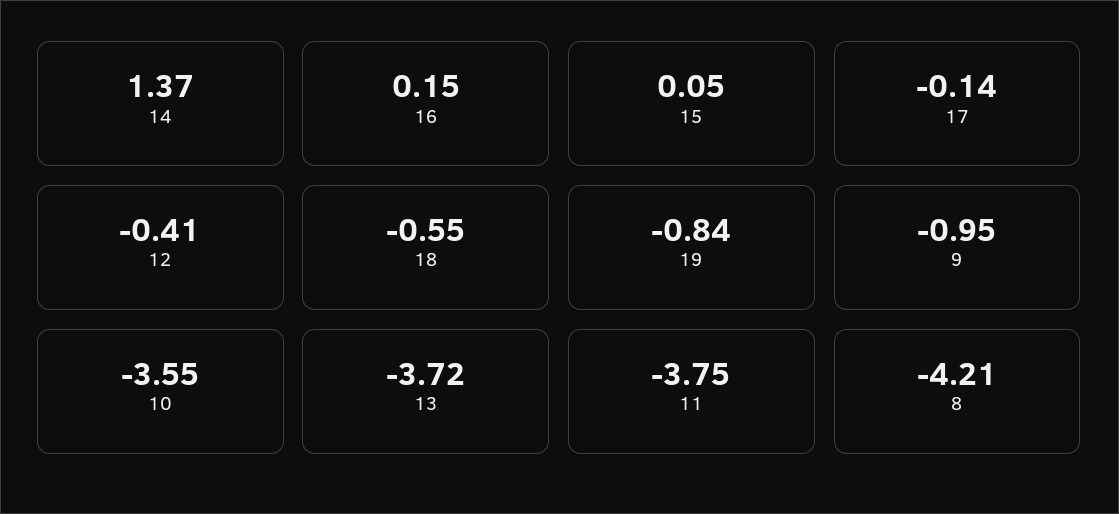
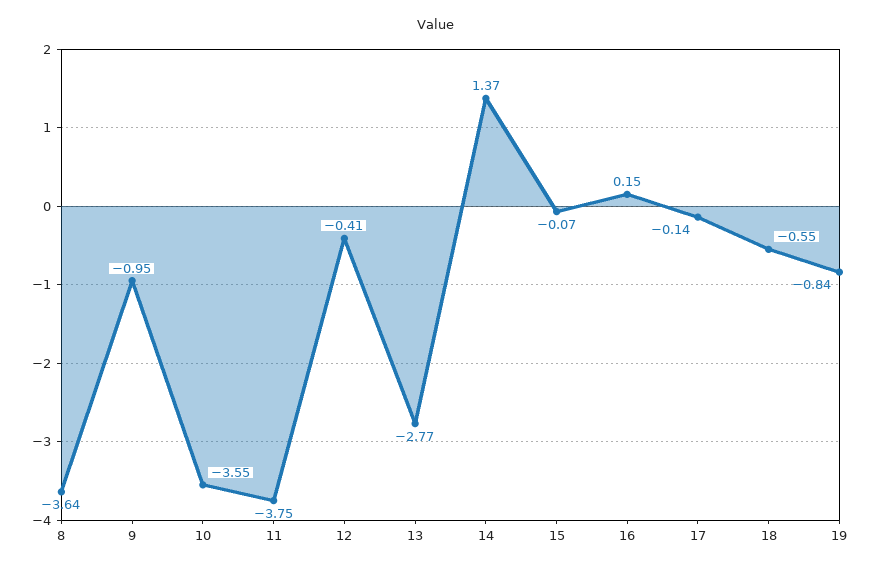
15: 0.05 -> -0.07
13: -3.72 -> -2.77
8: -4.21 -> -3.64

